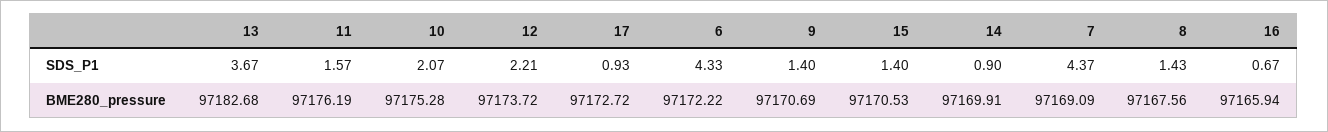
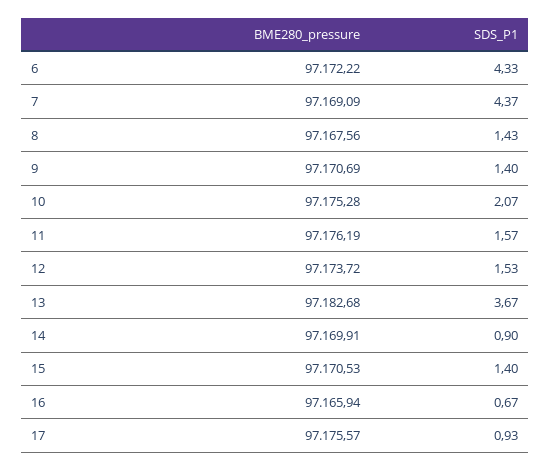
12, SDS_P1: 2.21 -> 1.53
17, BME280_pressure: 97172.72 -> 97175.57

